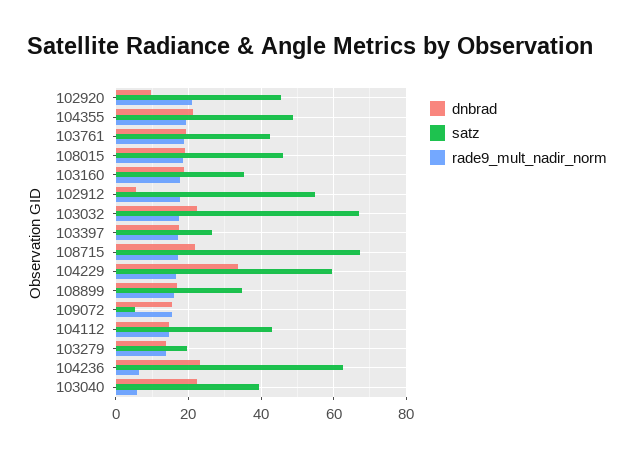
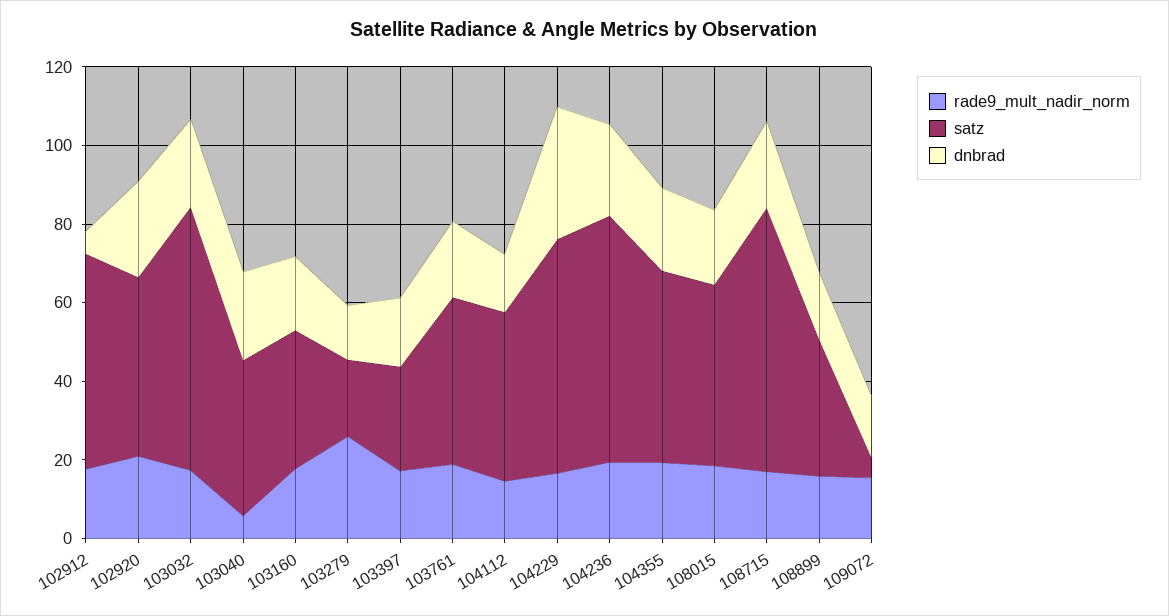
dnbrad, 102920: 10 -> 25
rade9_mult_nadir_norm, 103279: 14 -> 25
rade9_mult_nadir_norm, 104236: 6 -> 20

